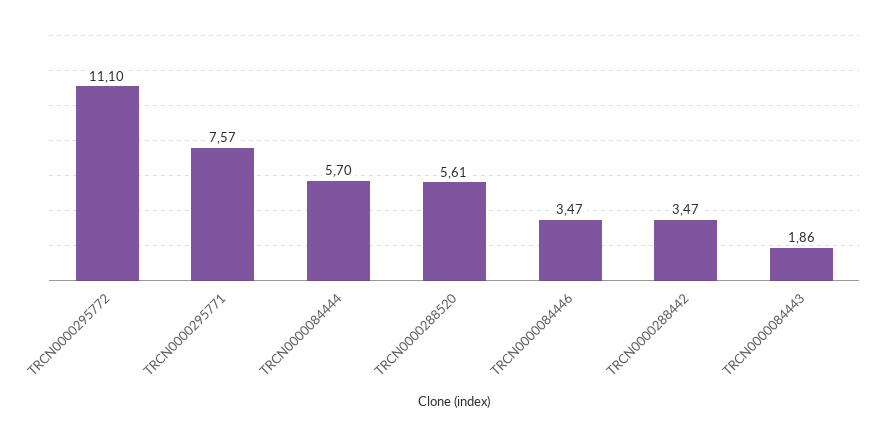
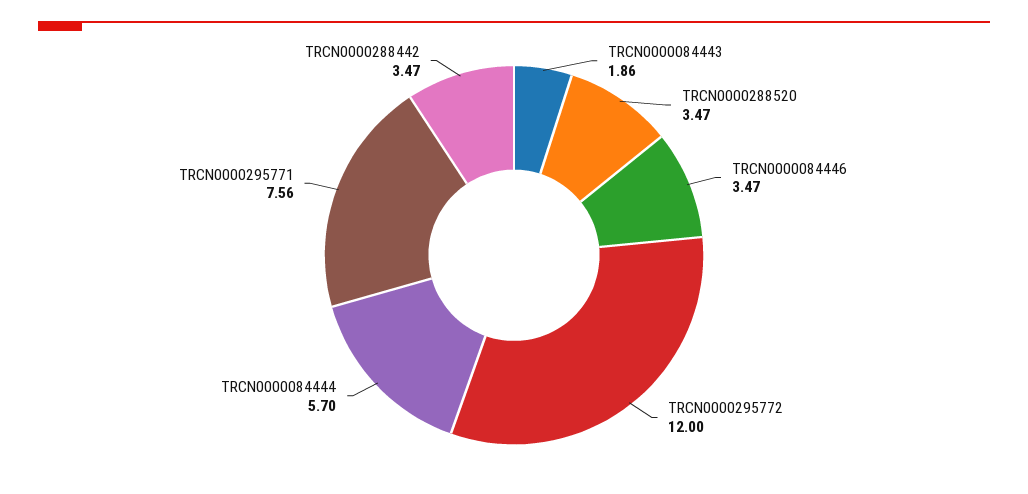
TRCN0000295772: 11.1 -> 12
TRCN0000295771: 7.57 -> 7.56
TRCN0000288520: 5.61 -> 3.47

